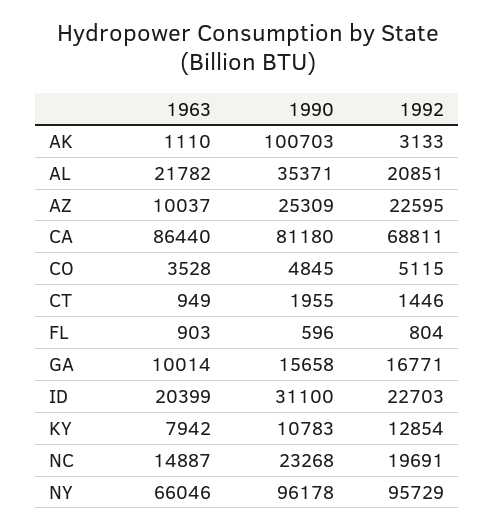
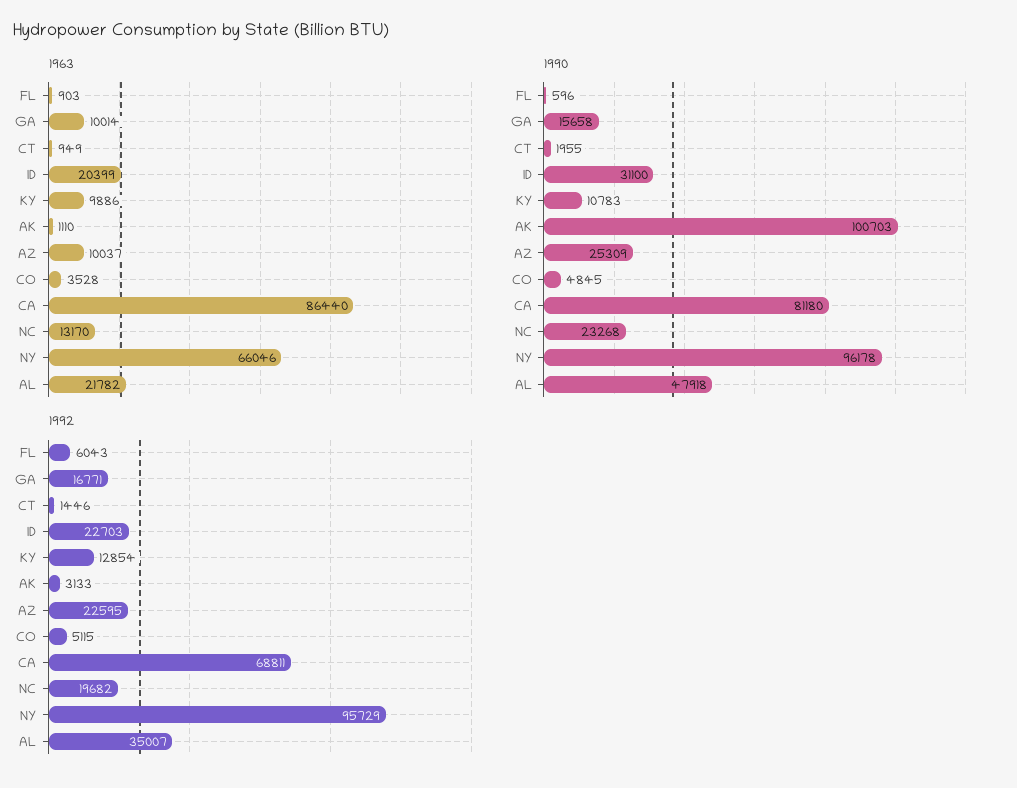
1990, AL: 35371 -> 47918
1992, AL: 20851 -> 35007
1992, FL: 804 -> 6043
1963, KY: 7942 -> 9886
1963, NC: 14887 -> 13170
1992, NC: 19691 -> 19682

